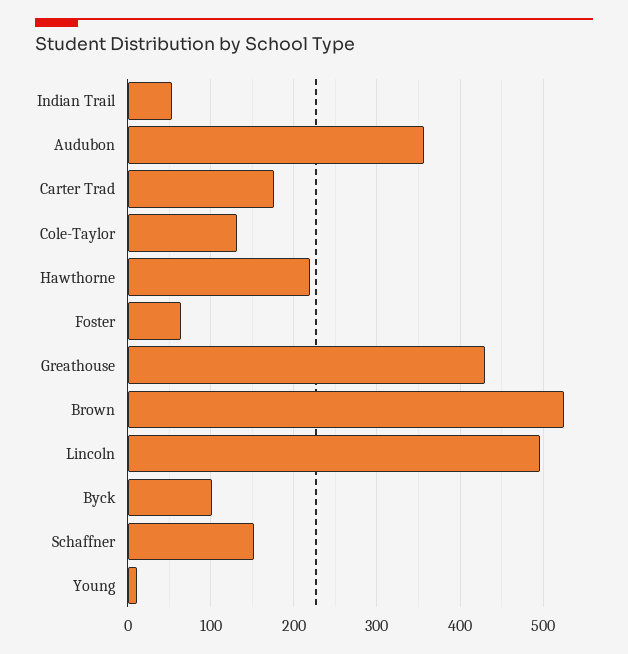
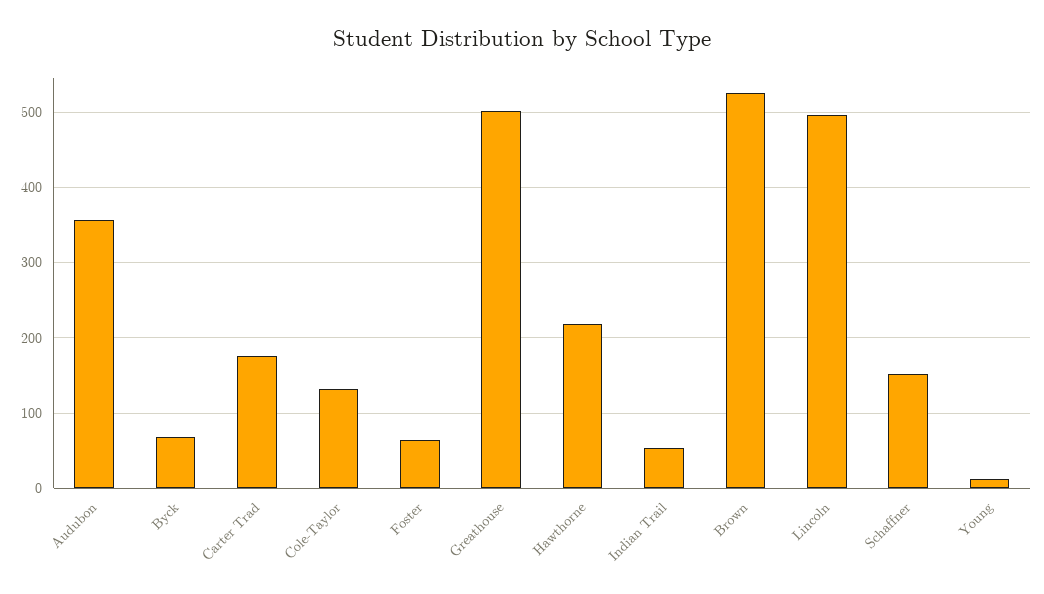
Greathouse: 430 -> 500
Byck: 100 -> 70

